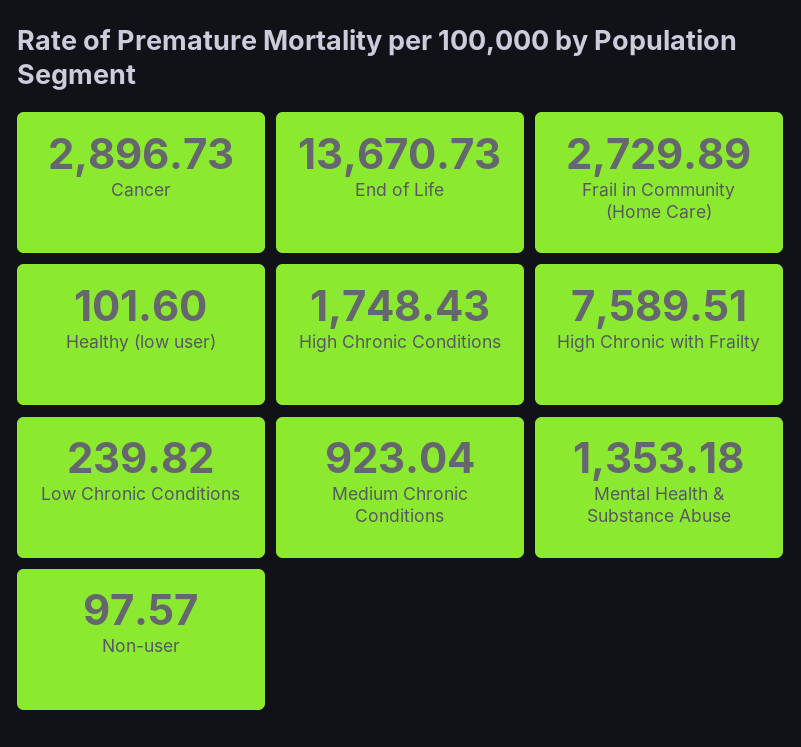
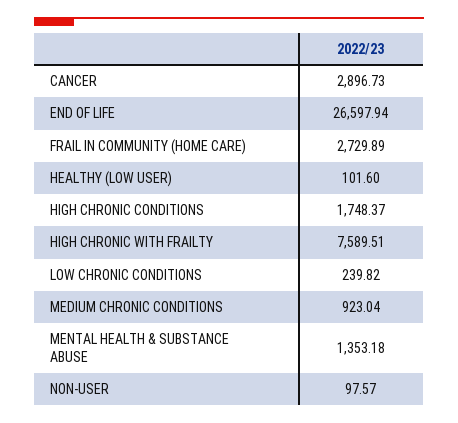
End of Life: 13670.73 -> 26597.94
High Chronic Conditions: 1748.43 -> 1748.37

